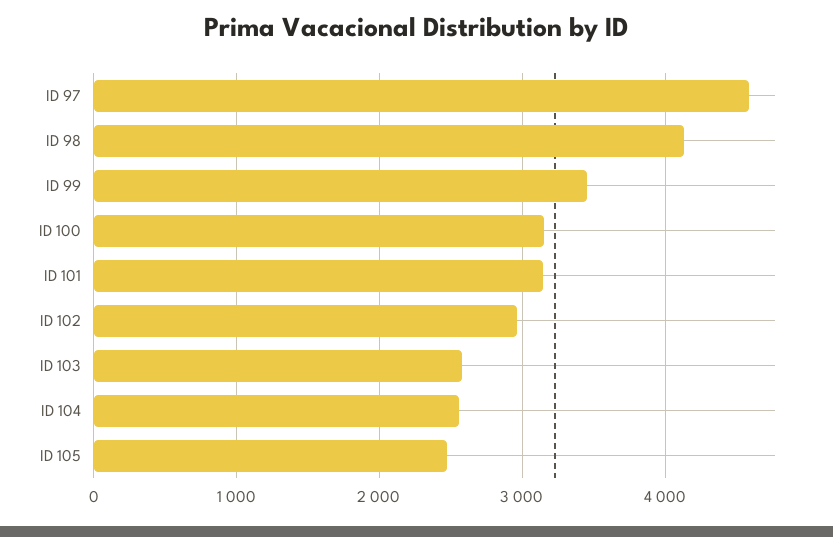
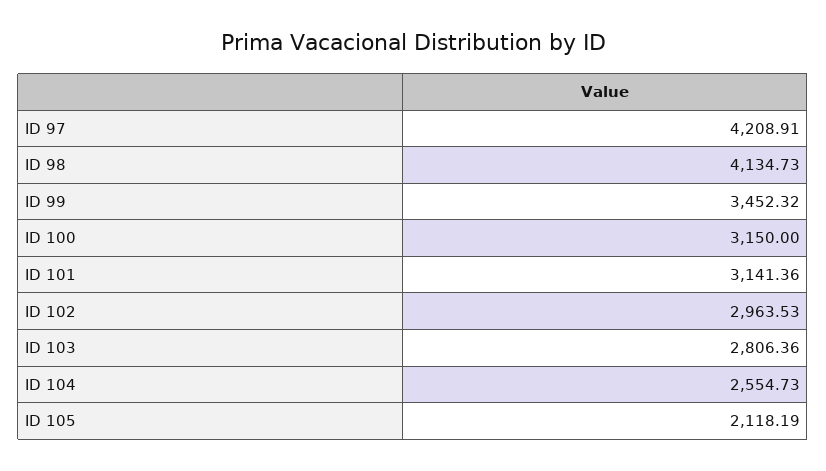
ID 97: 4600 -> 4208.91
ID 103: 2600 -> 2806.36
ID 105: 2500 -> 2118.19

